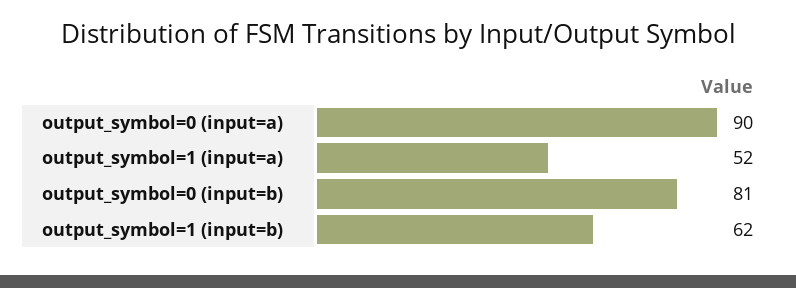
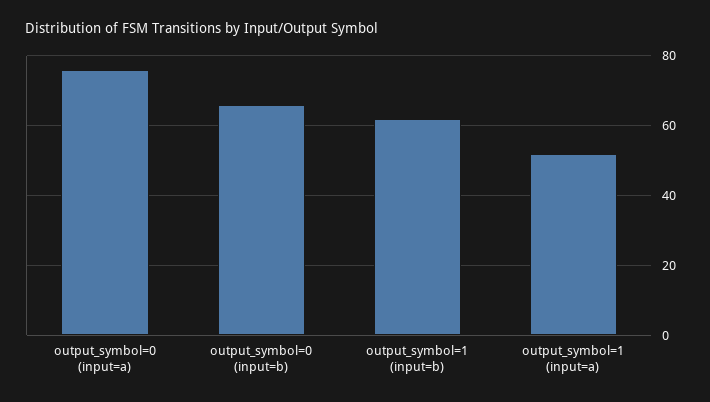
output_symbol=0 (input=a): 90 -> 75
output_symbol=0 (input=b): 81 -> 65

